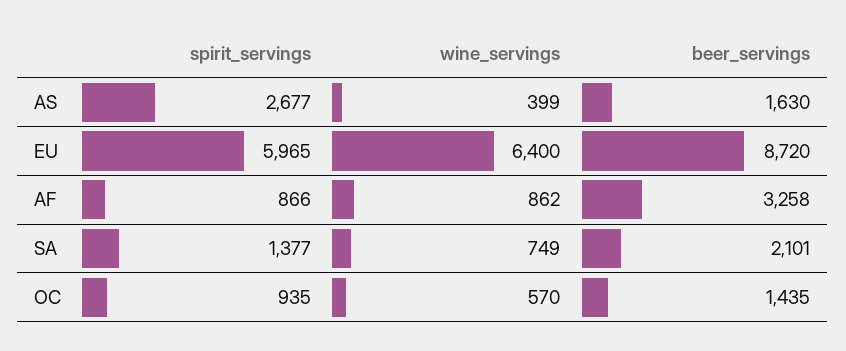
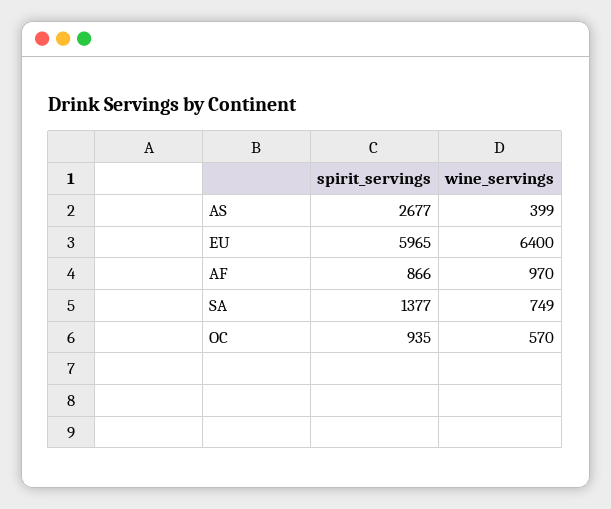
beer_servings, AS: 1630 -> none
beer_servings, EU: 8720 -> none
wine_servings, AF: 862 -> 970
beer_servings, AF: 3258 -> none
beer_servings, SA: 2101 -> none
beer_servings, OC: 1435 -> none

